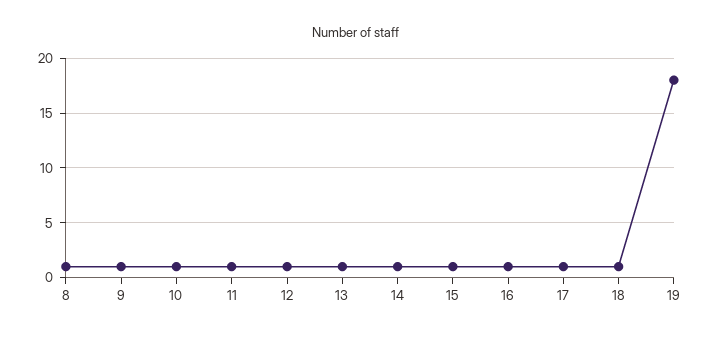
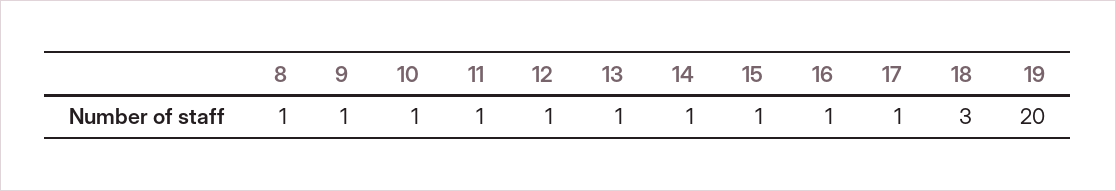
18: 1 -> 3
19: 18 -> 20

